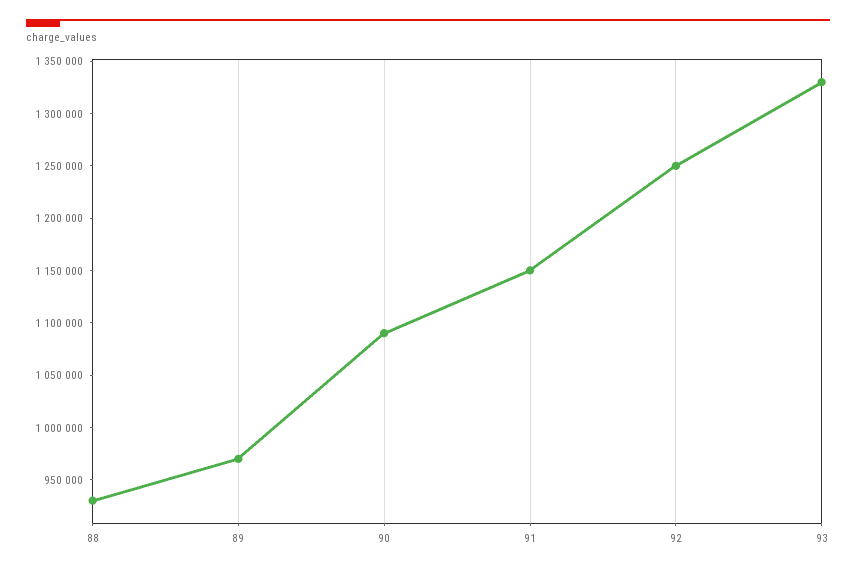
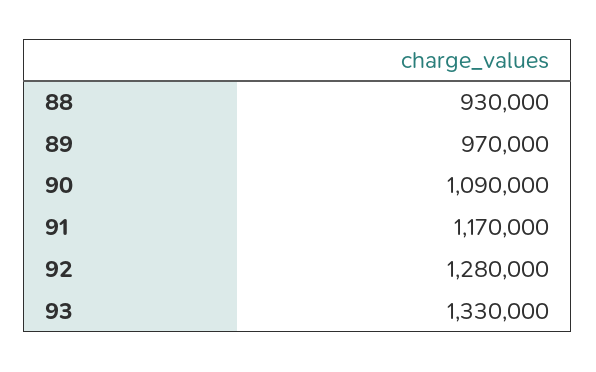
91: 1150000 -> 1170000
92: 1250000 -> 1280000

